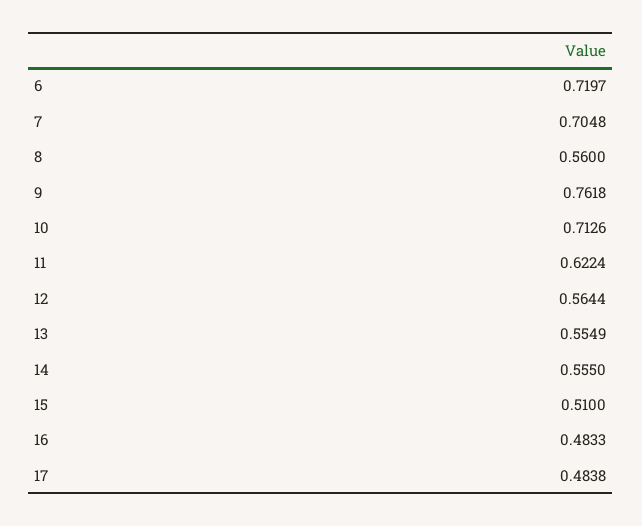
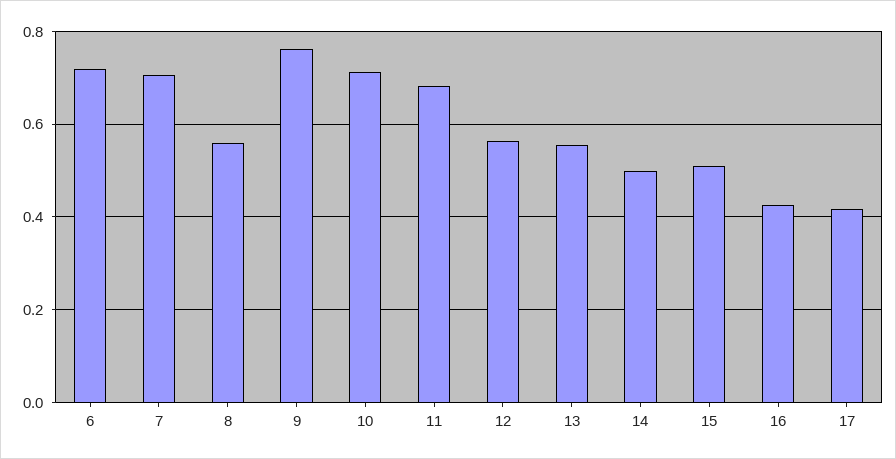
11: 0.6224 -> 0.68
14: 0.555 -> 0.5
16: 0.4833 -> 0.42
17: 0.4838 -> 0.42

